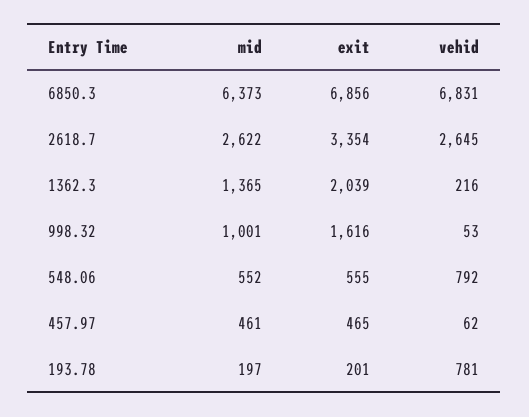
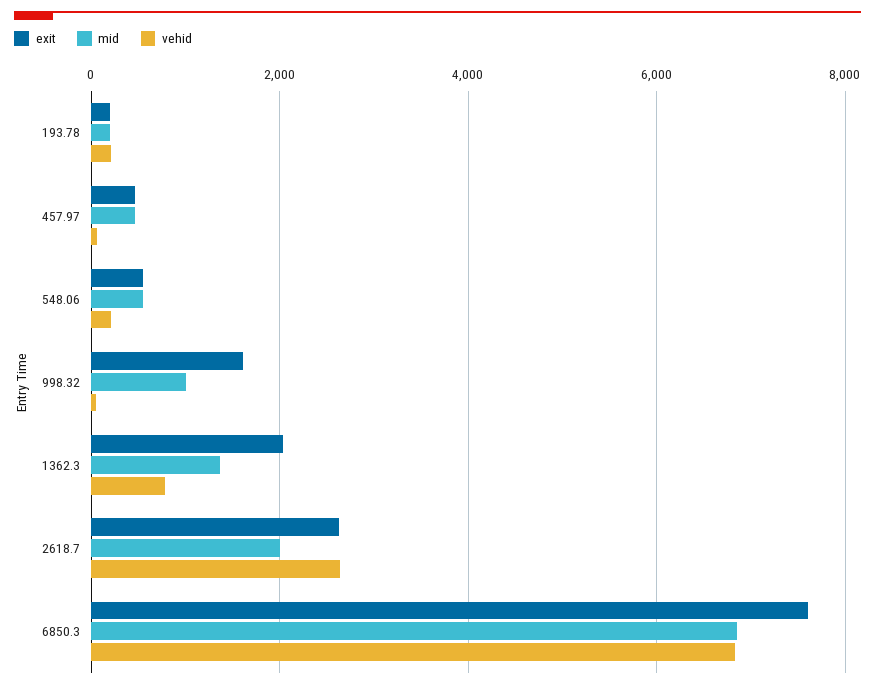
mid, 6850.3: 6373 -> 6800
exit, 6850.3: 6856 -> 7600
mid, 2618.7: 2622 -> 2000
exit, 2618.7: 3354 -> 2600
vehid, 1362.3: 216 -> 800
vehid, 548.06: 792 -> 200
vehid, 193.78: 781 -> 200

